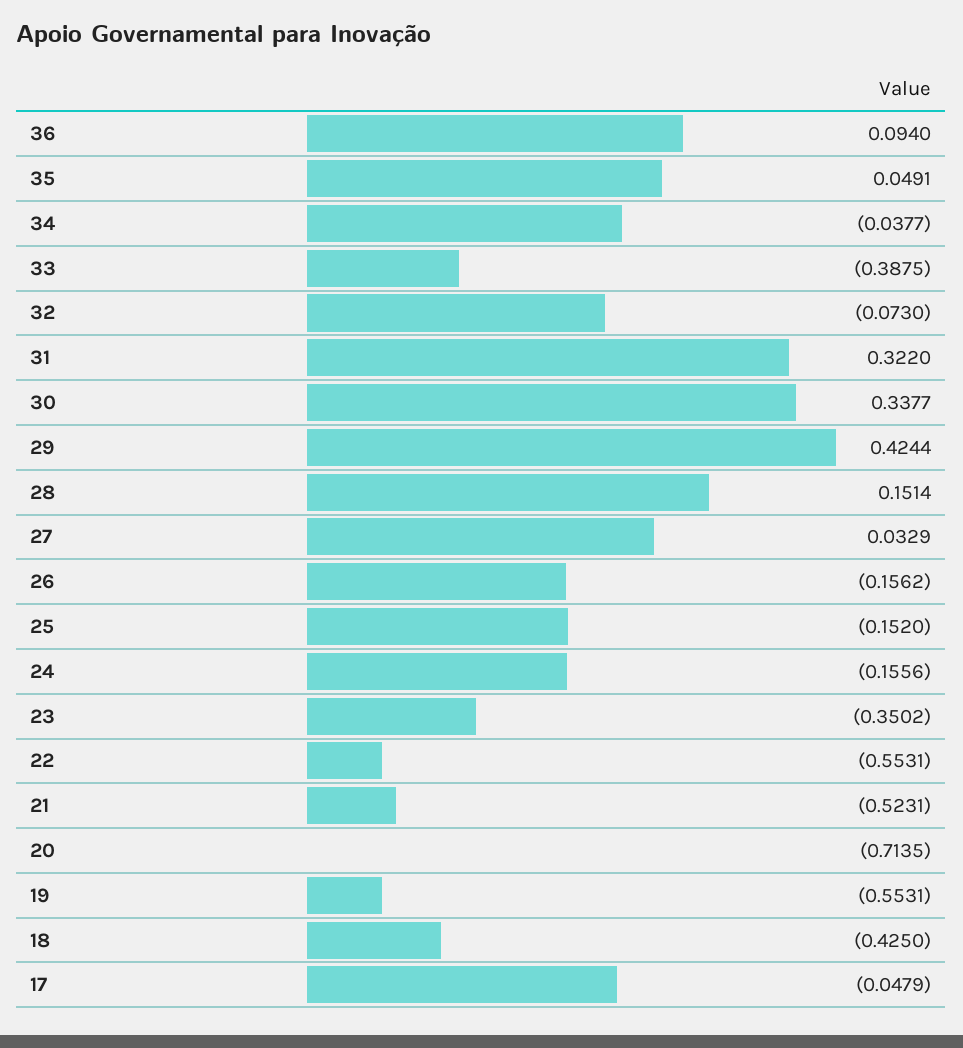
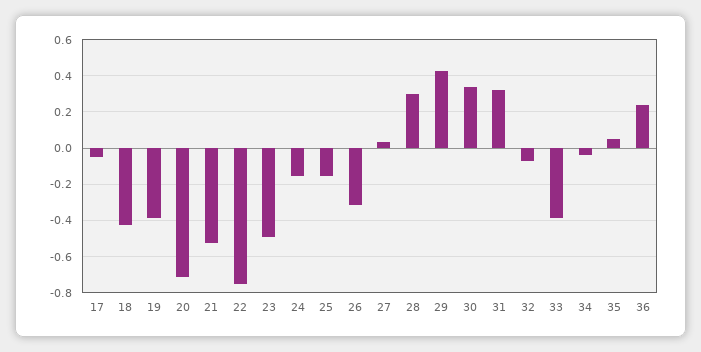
36: 0.094 -> 0.25
28: 0.1514 -> 0.3
26: -0.1562 -> -0.3
23: -0.3502 -> -0.5
22: -0.5531 -> -0.75
19: -0.5531 -> -0.4

